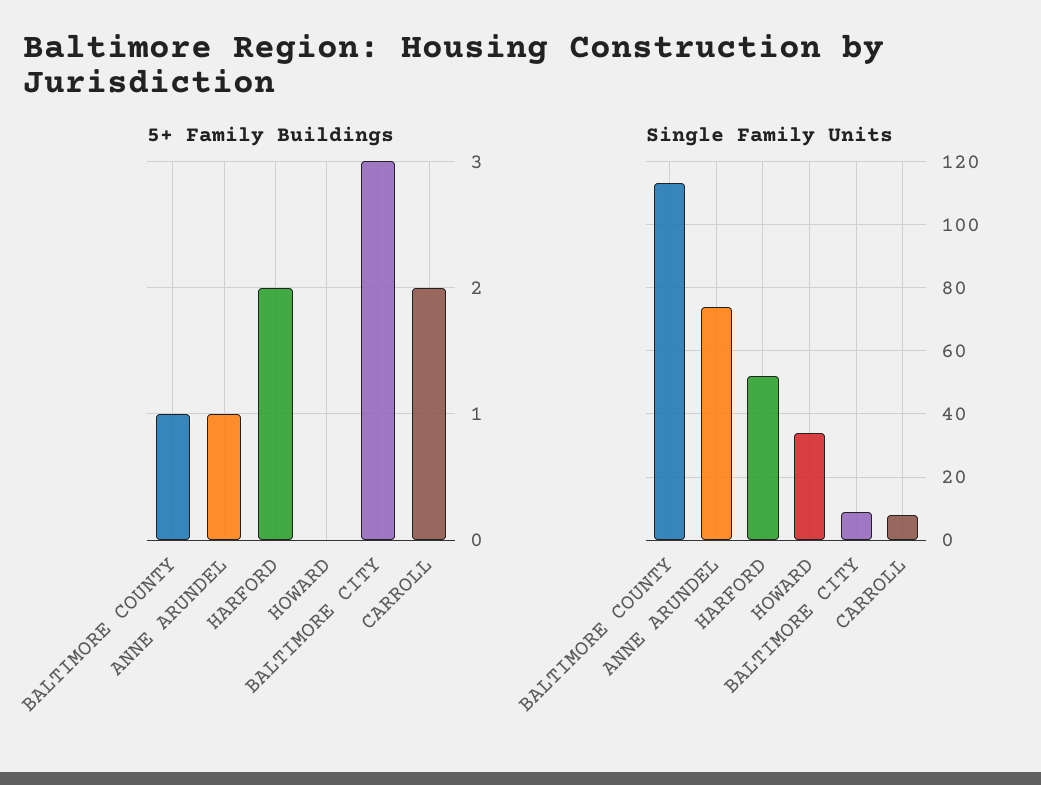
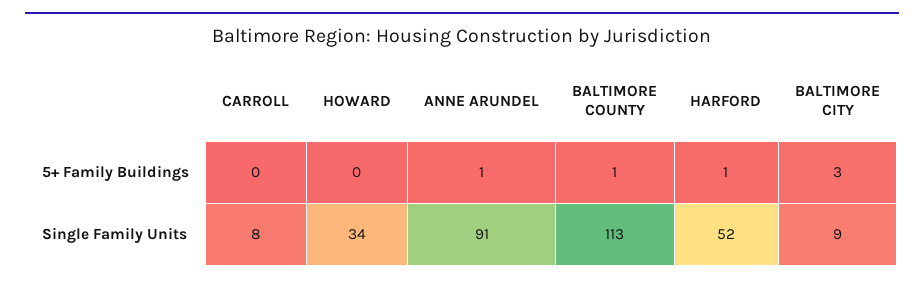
5+ Family Buildings, HARFORD: 2 -> 1
5+ Family Buildings, CARROLL: 2 -> 0
Single Family Units, ANNE ARUNDEL: 75 -> 91

